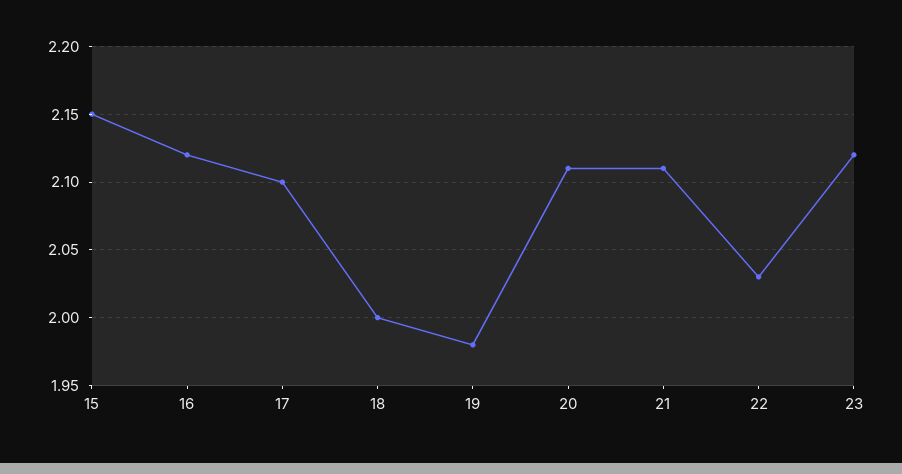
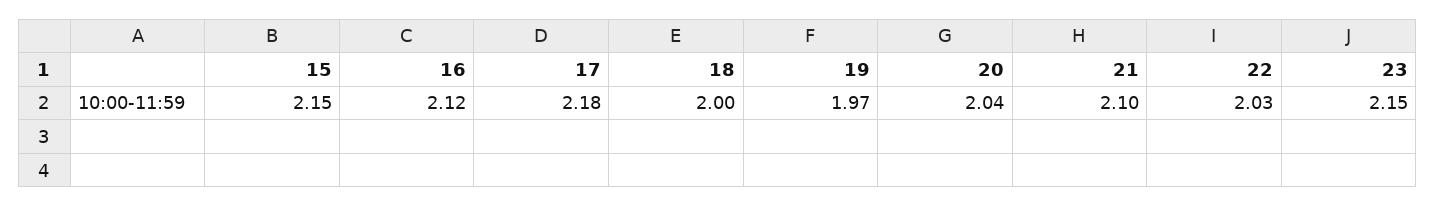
17: 2.1 -> 2.18
19: 1.98 -> 1.97
20: 2.11 -> 2.04
21: 2.11 -> 2.1
23: 2.12 -> 2.15

